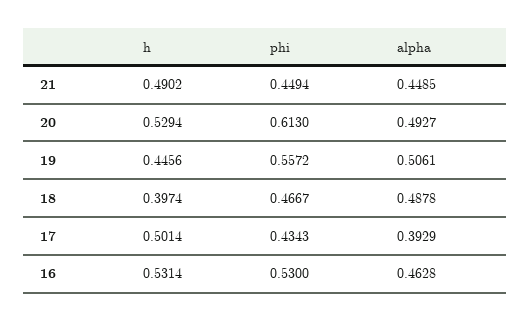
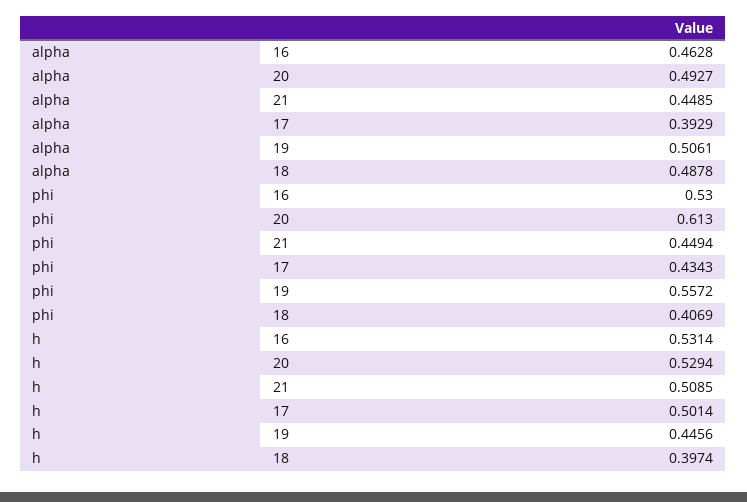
h, 21: 0.4902 -> 0.5085
phi, 18: 0.4667 -> 0.4069

